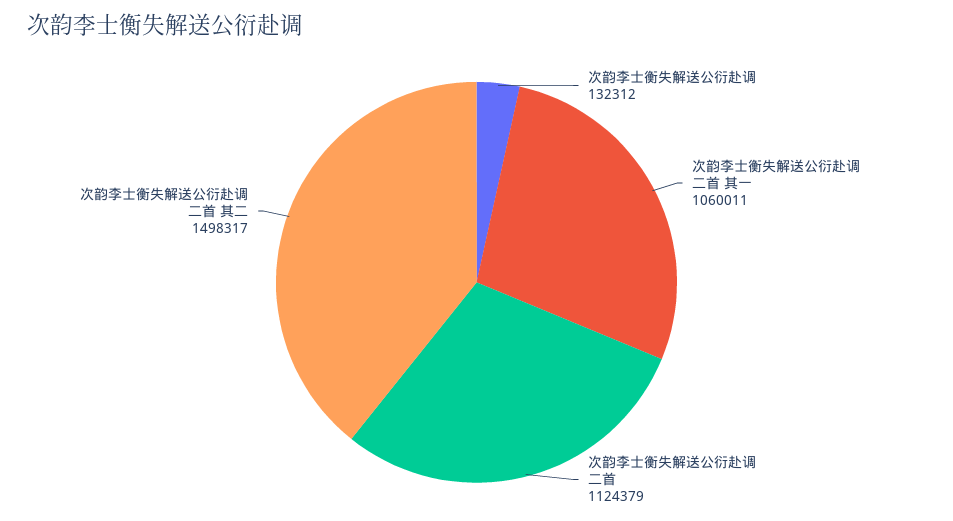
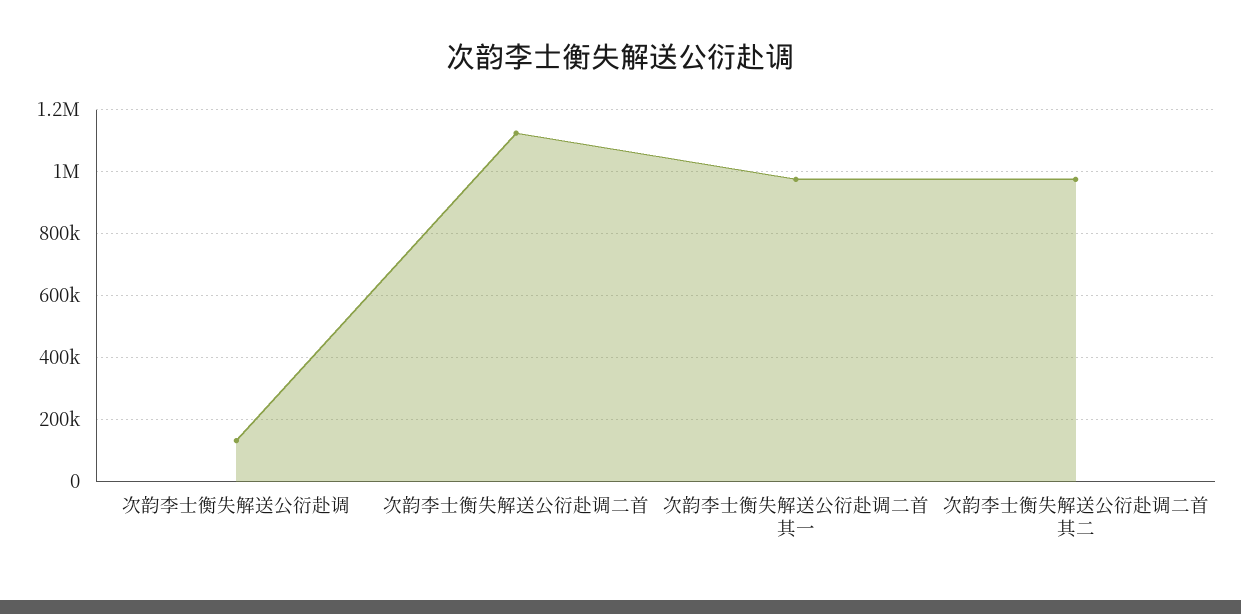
次韵李士衡失解送公衍赴调二首 其一: 1060011 -> 980000
次韵李士衡失解送公衍赴调二首 其二: 1498317 -> 980000

